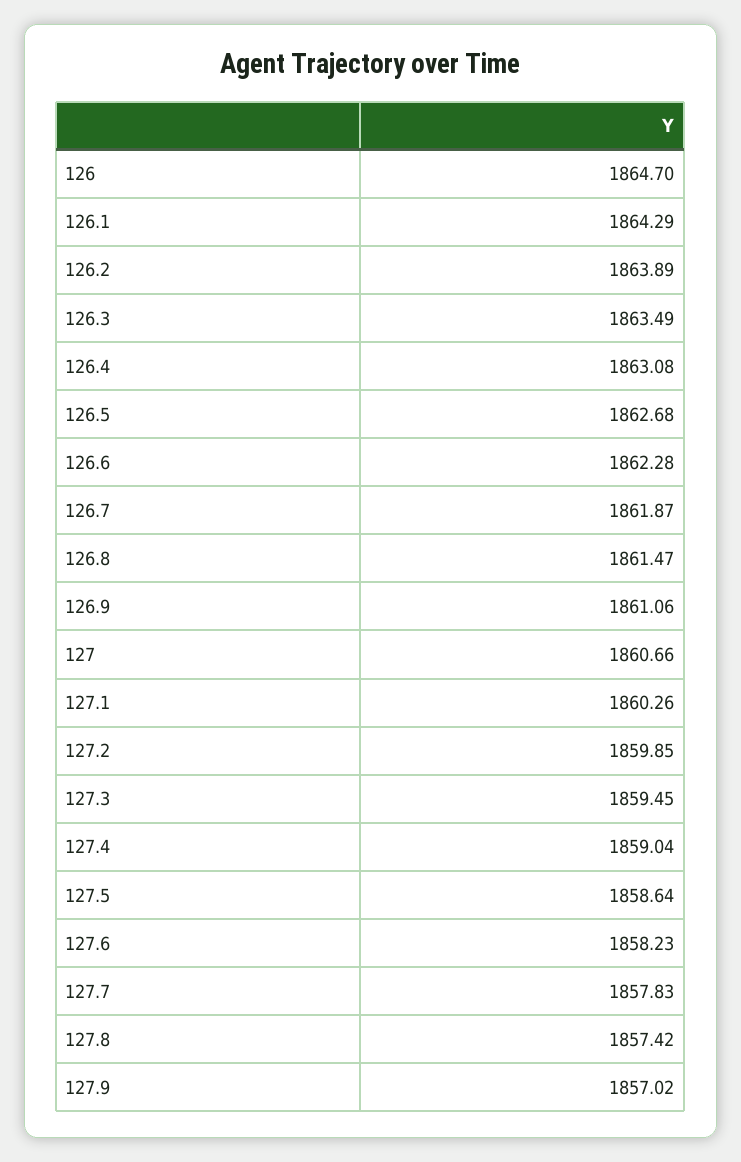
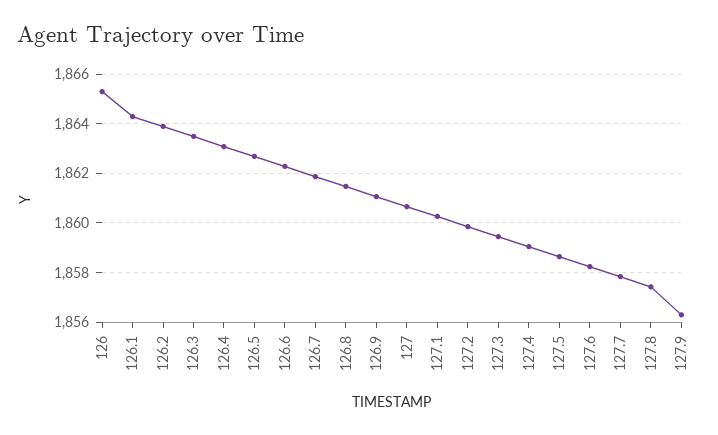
126: 1864.7 -> 1865.25
127.9: 1857.02 -> 1856.25

